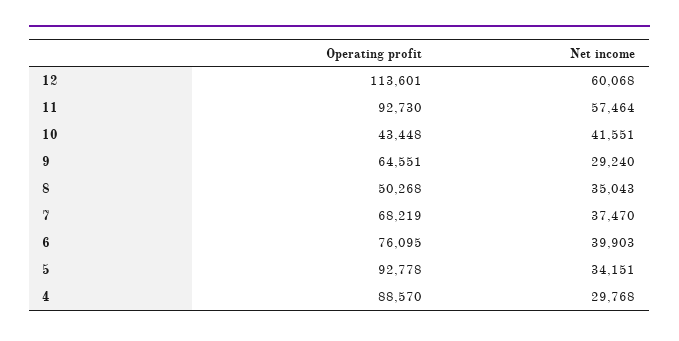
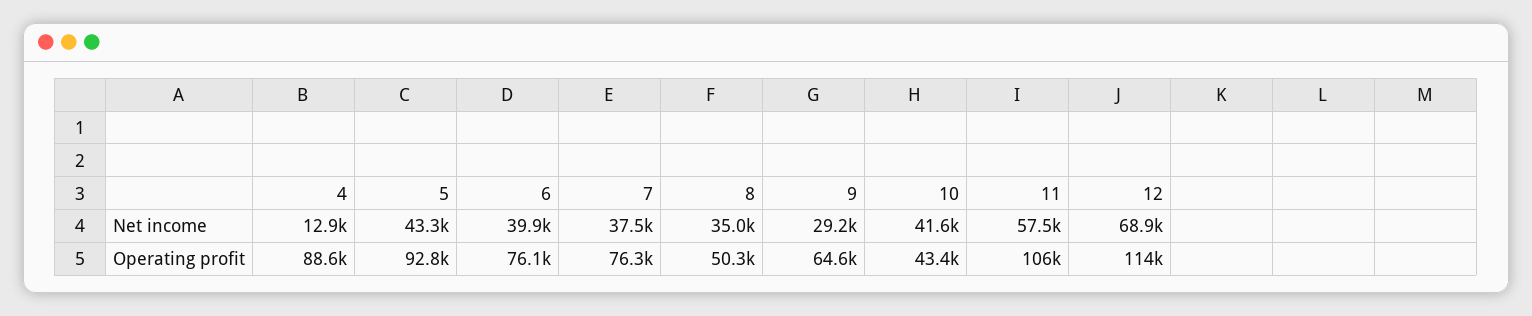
Net income, 12: 60068 -> 68900
Operating profit, 11: 92730 -> 106000
Operating profit, 7: 68219 -> 76300
Net income, 5: 34151 -> 43300
Net income, 4: 29768 -> 12900

